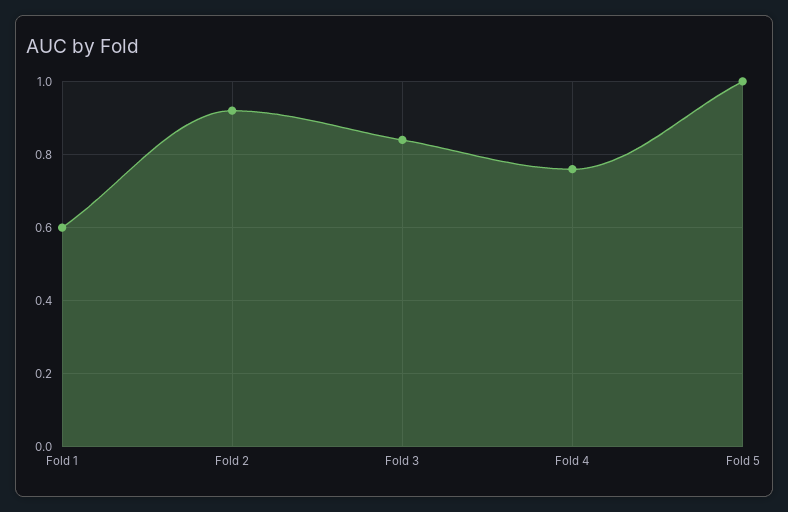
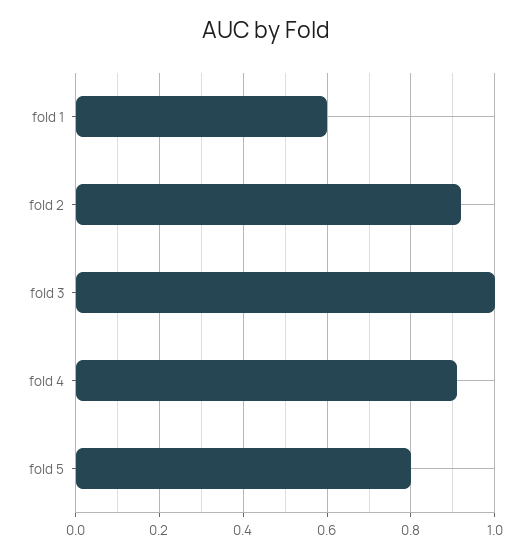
Fold 3: 0.85 -> 1
Fold 4: 0.75 -> 0.9
Fold 5: 1 -> 0.8

